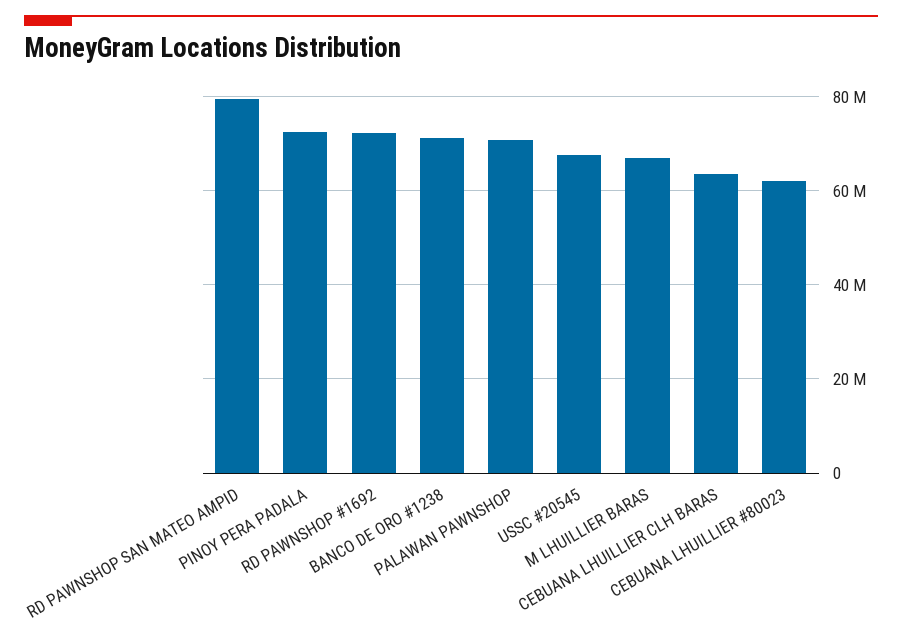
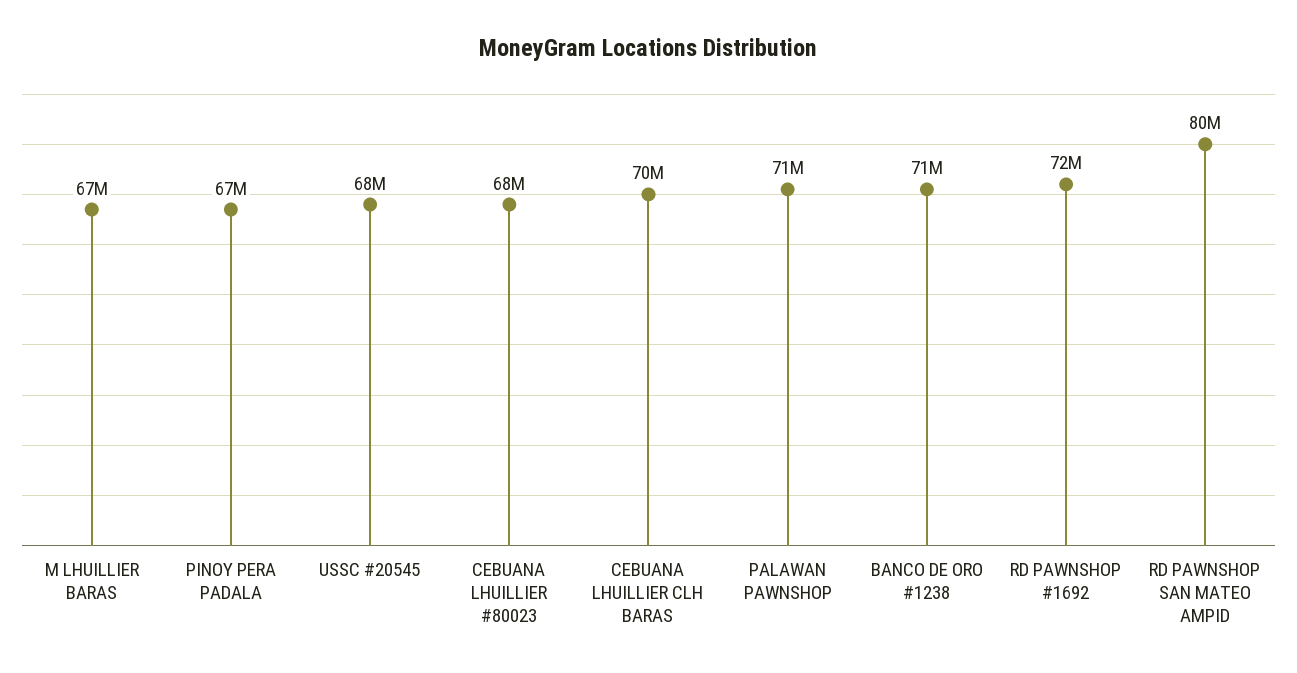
PINOY PERA PADALA: 72000000 -> 67000000
CEBUANA LHUILLIER CLH BARAS: 64000000 -> 70000000
CEBUANA LHUILLIER #80023: 62000000 -> 68000000

